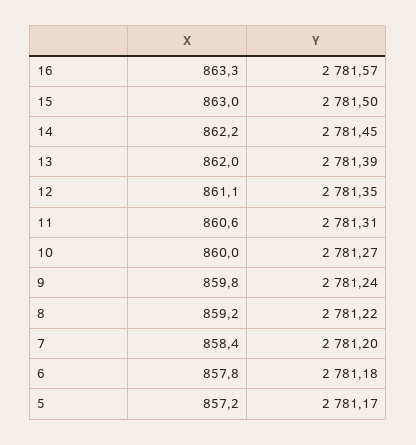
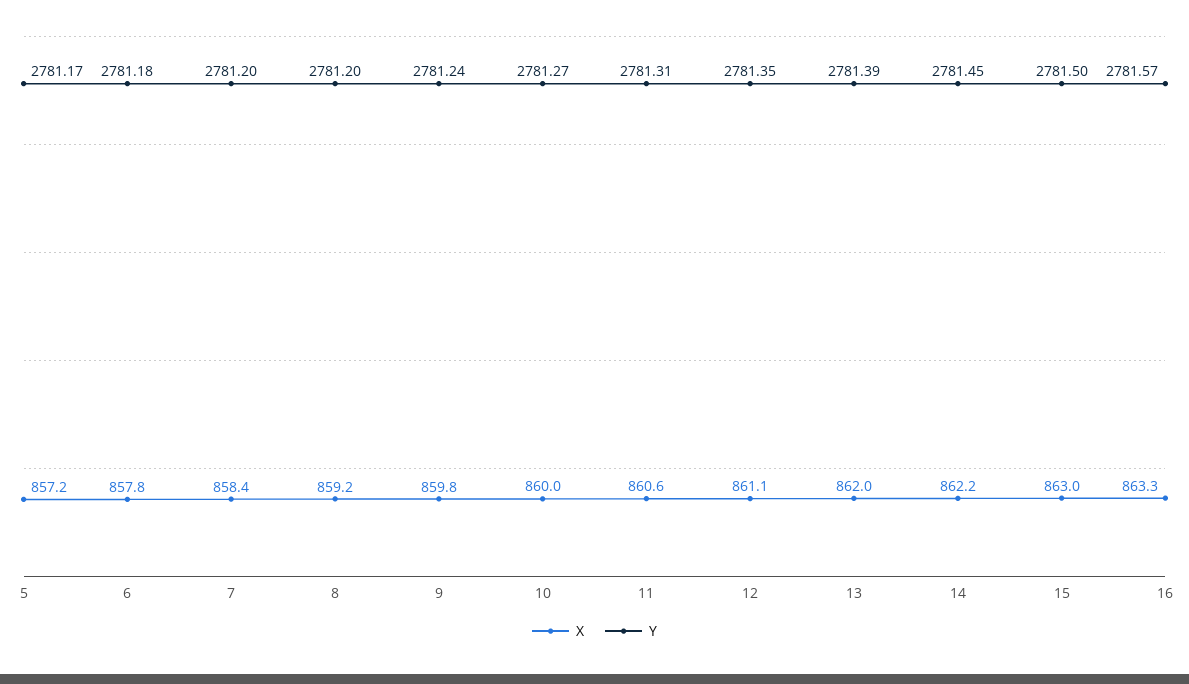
Y, 8: 2781.22 -> 2781.2

